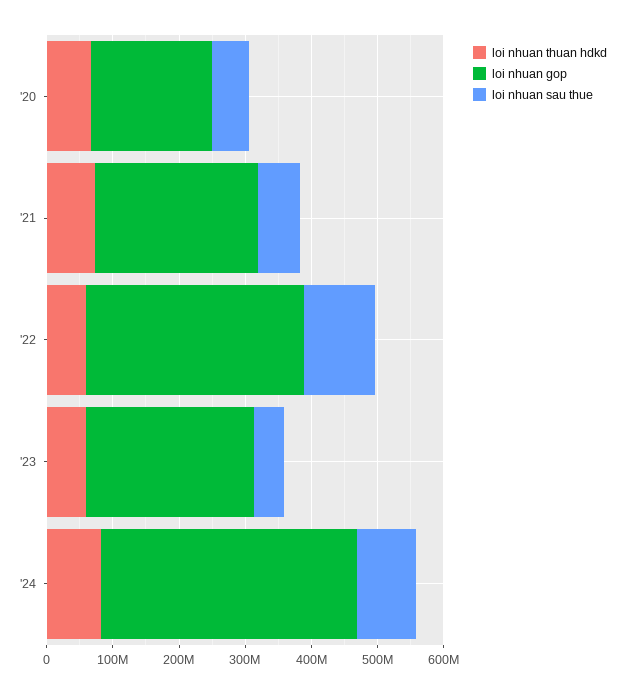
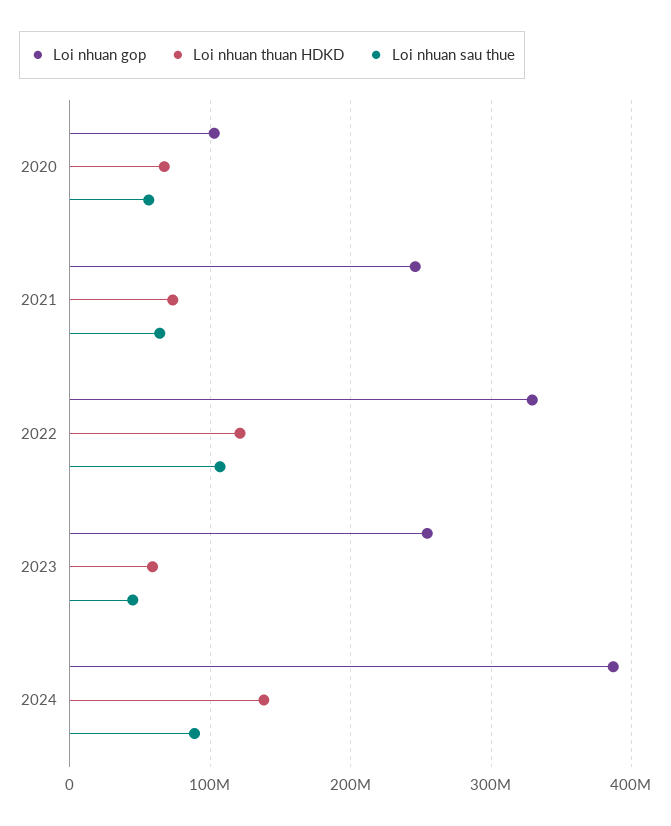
loi nhuan gop, '20: 180000000 -> 100000000
loi nhuan thuan hdkd, '22: 60000000 -> 120000000
loi nhuan thuan hdkd, '24: 80000000 -> 140000000

